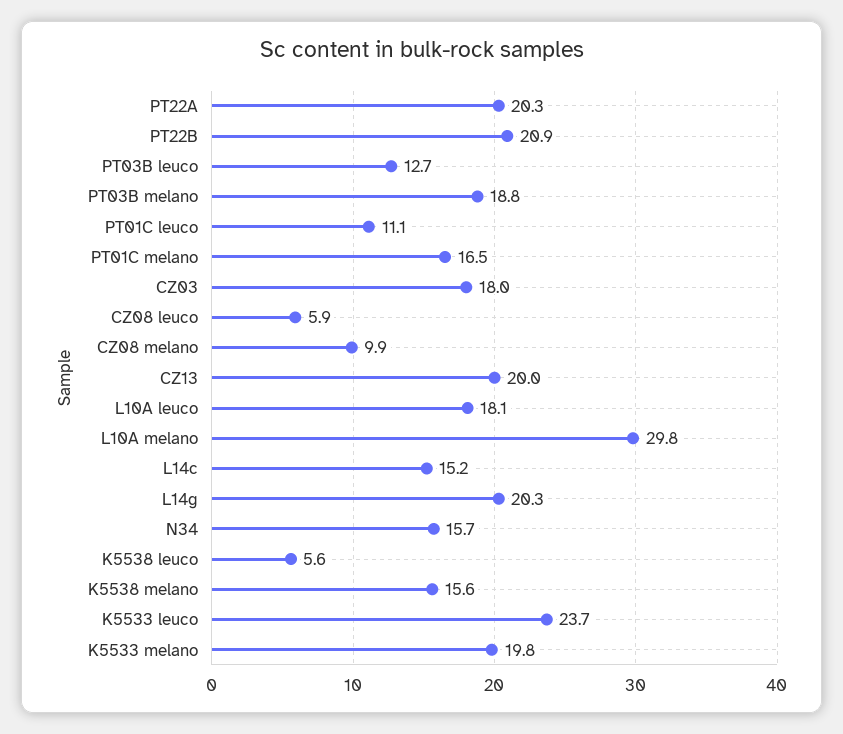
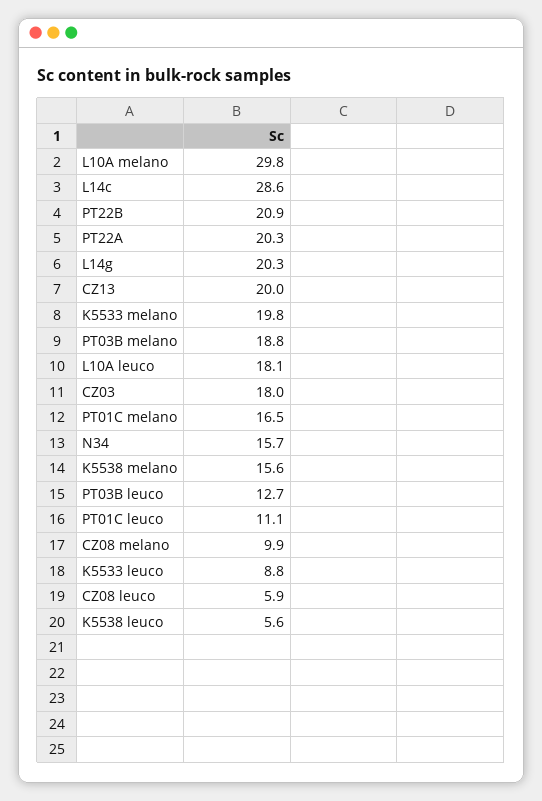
L14c: 15.2 -> 28.6
K5533 leuco: 23.7 -> 8.8

